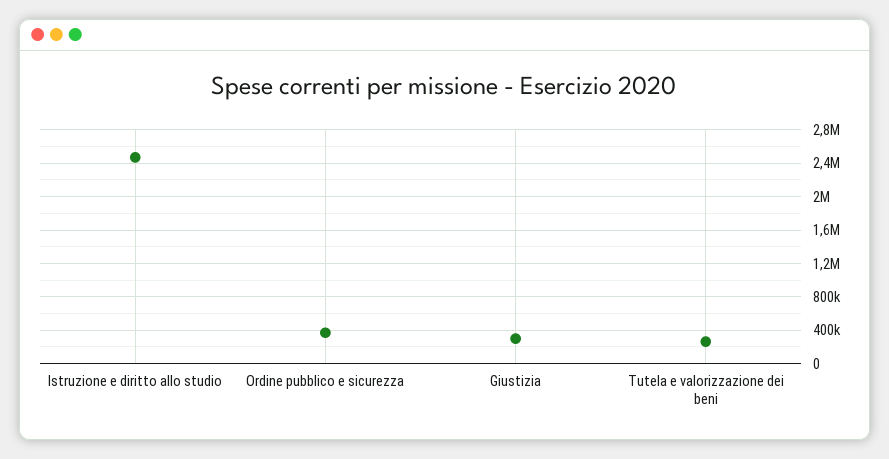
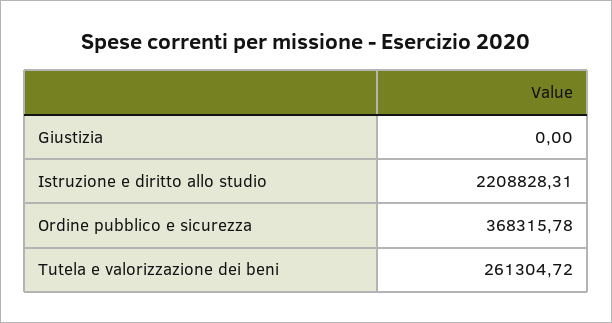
Istruzione e diritto allo studio: 2500000 -> 2208828.31
Giustizia: 300000 -> 0

